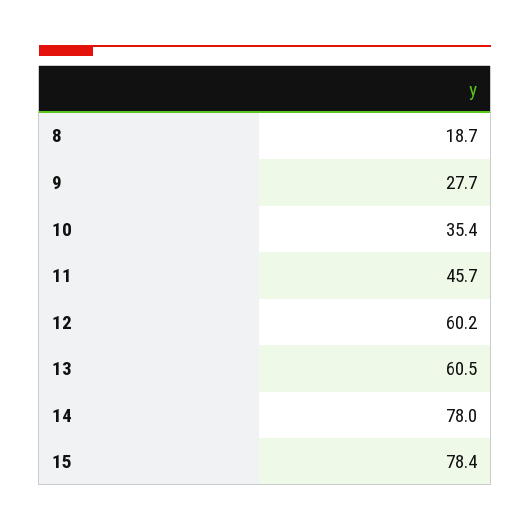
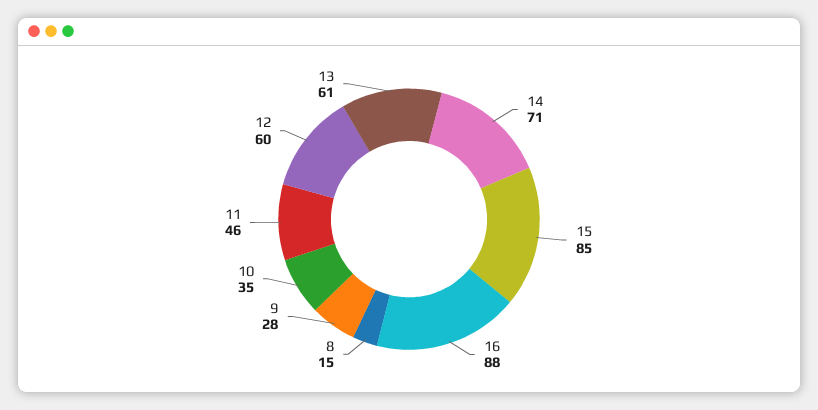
8: 18.7 -> 15
14: 78 -> 71
15: 78.4 -> 85
16: none -> 88

